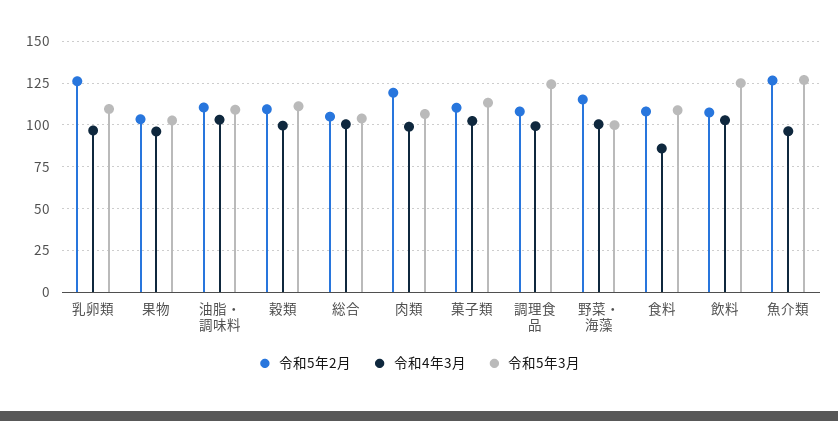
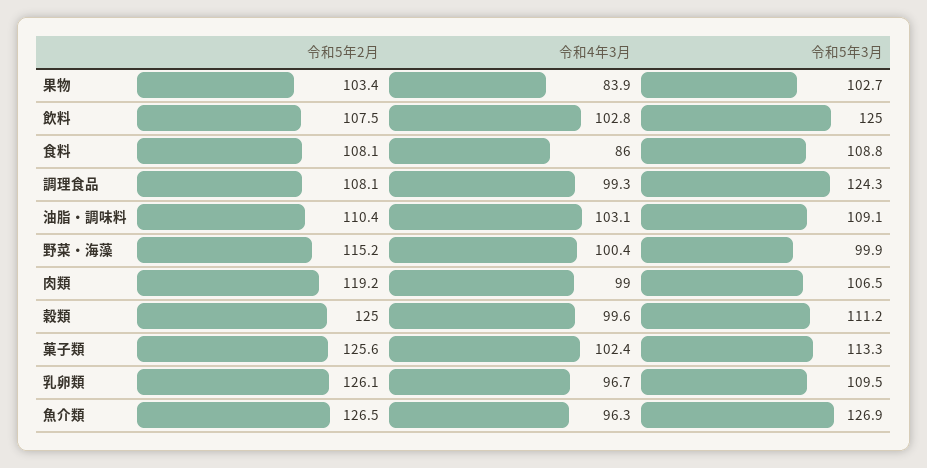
令和4年3月, 果物: 95 -> 83.9
令和5年2月, 穀類: 110 -> 125
令和5年2月, 総合: 105 -> none
令和4年3月, 総合: 100 -> none
令和5年3月, 総合: 105 -> none
令和5年2月, 菓子類: 110 -> 125.6

